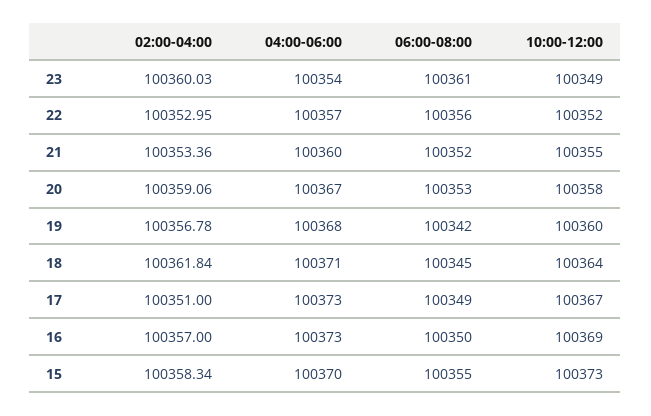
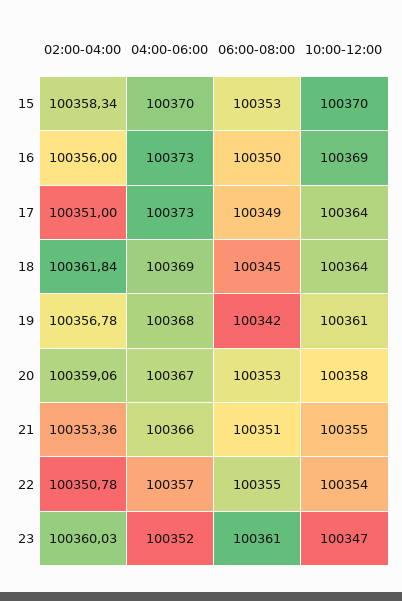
04:00-06:00, 23: 100354 -> 100352
10:00-12:00, 23: 100349 -> 100347
02:00-04:00, 22: 100352.95 -> 100350.78
06:00-08:00, 22: 100356 -> 100355
10:00-12:00, 22: 100352 -> 100354
04:00-06:00, 21: 100360 -> 100366
06:00-08:00, 21: 100352 -> 100351
10:00-12:00, 19: 100360 -> 100361
04:00-06:00, 18: 100371 -> 100369
10:00-12:00, 17: 100367 -> 100364
02:00-04:00, 16: 100357 -> 100356
06:00-08:00, 15: 100355 -> 100353
10:00-12:00, 15: 100373 -> 100370

